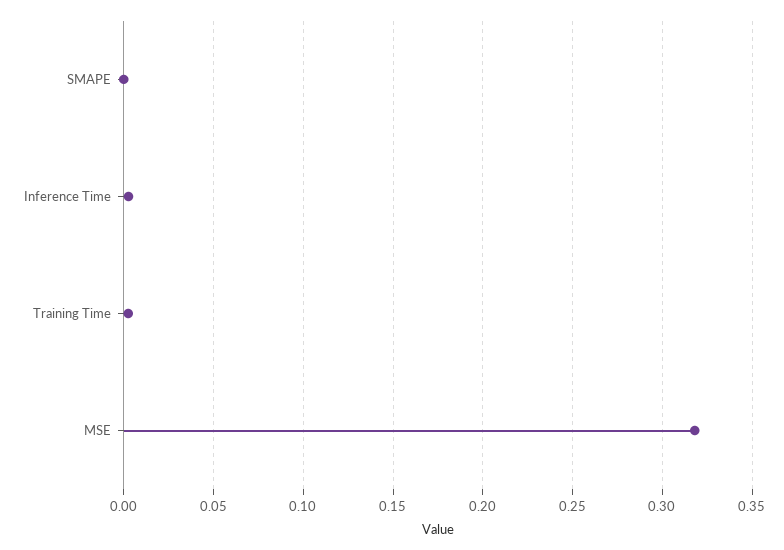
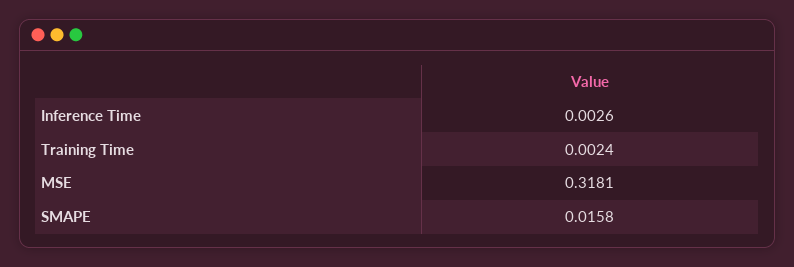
SMAPE: 0 -> 0.0158

